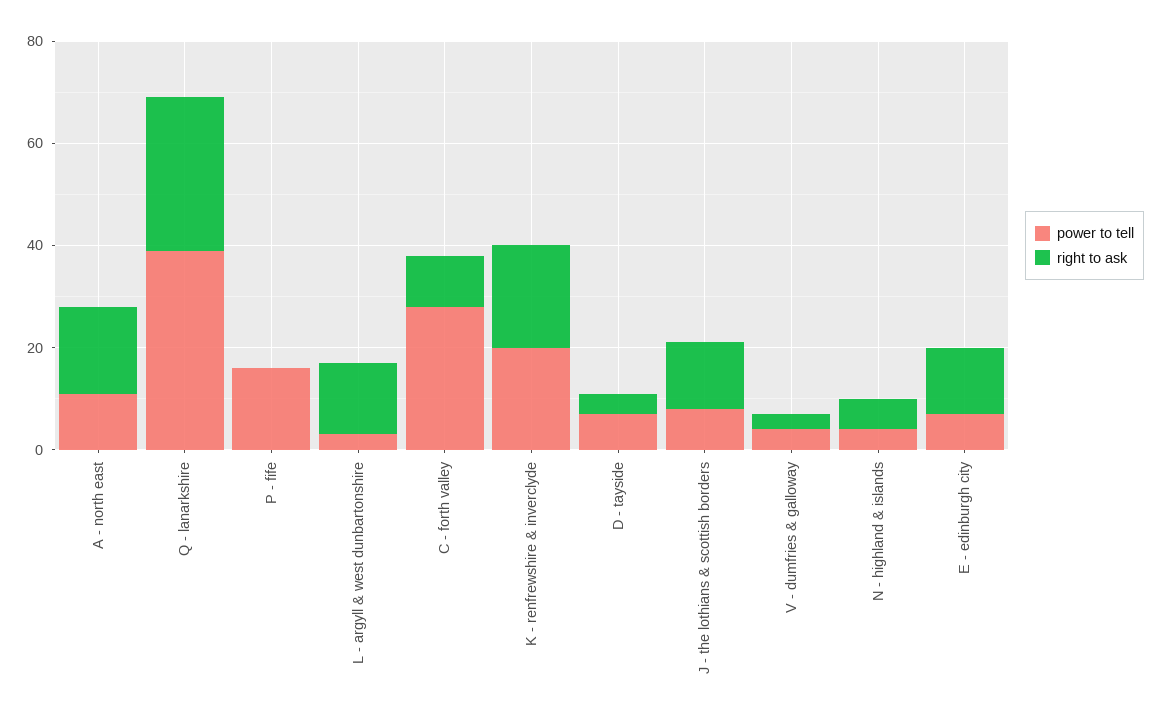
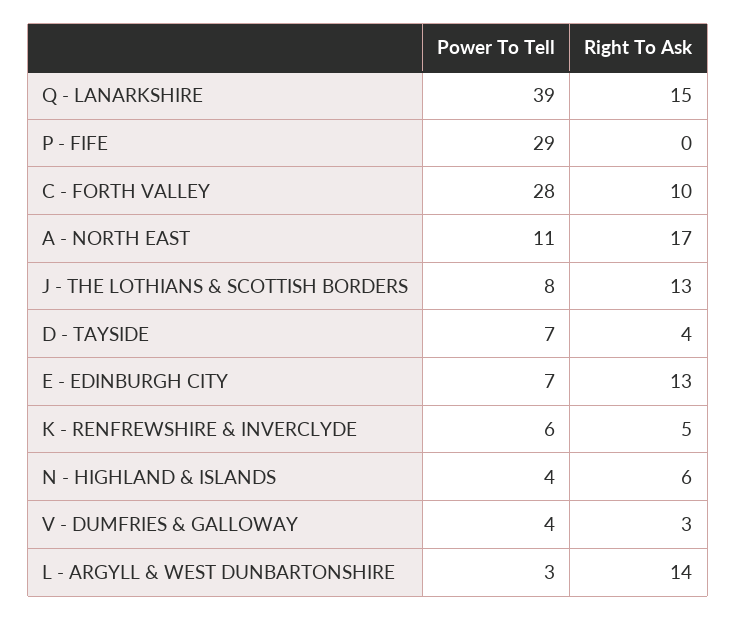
right to ask, Q - lanarkshire: 30 -> 15
power to tell, P - fife: 15 -> 29
power to tell, K - renfrewshire & inverclyde: 20 -> 6
right to ask, K - renfrewshire & inverclyde: 20 -> 5

